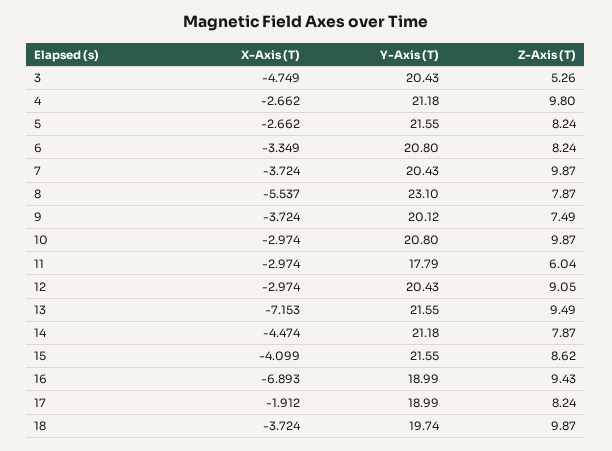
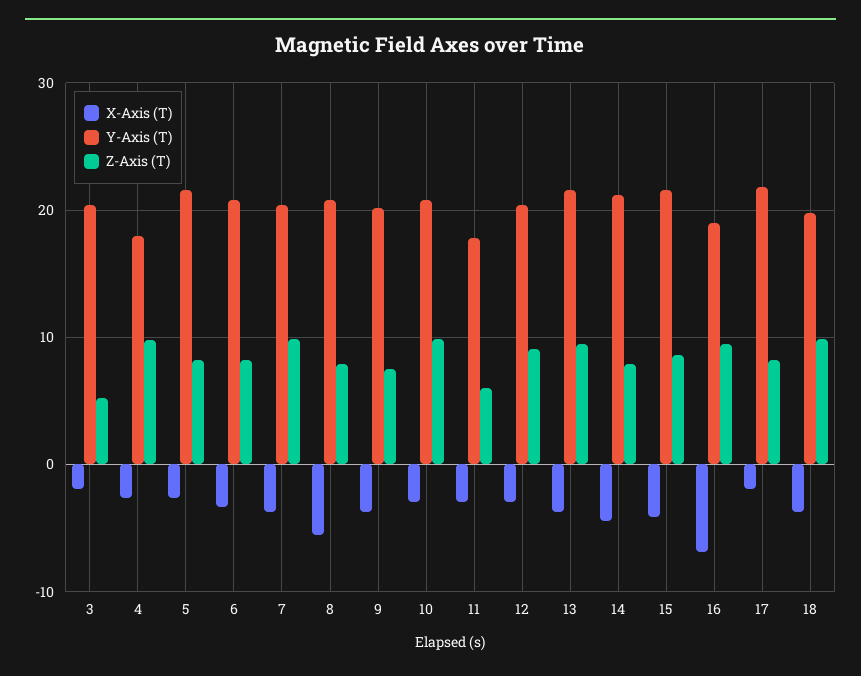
X-Axis (T), 3: -4.749 -> -2
Y-Axis (T), 4: 21.18 -> 18
Y-Axis (T), 8: 23.1 -> 21
X-Axis (T), 13: -7.153 -> -4
Y-Axis (T), 17: 18.99 -> 22

